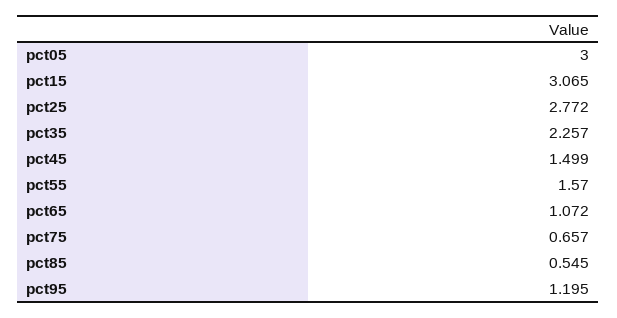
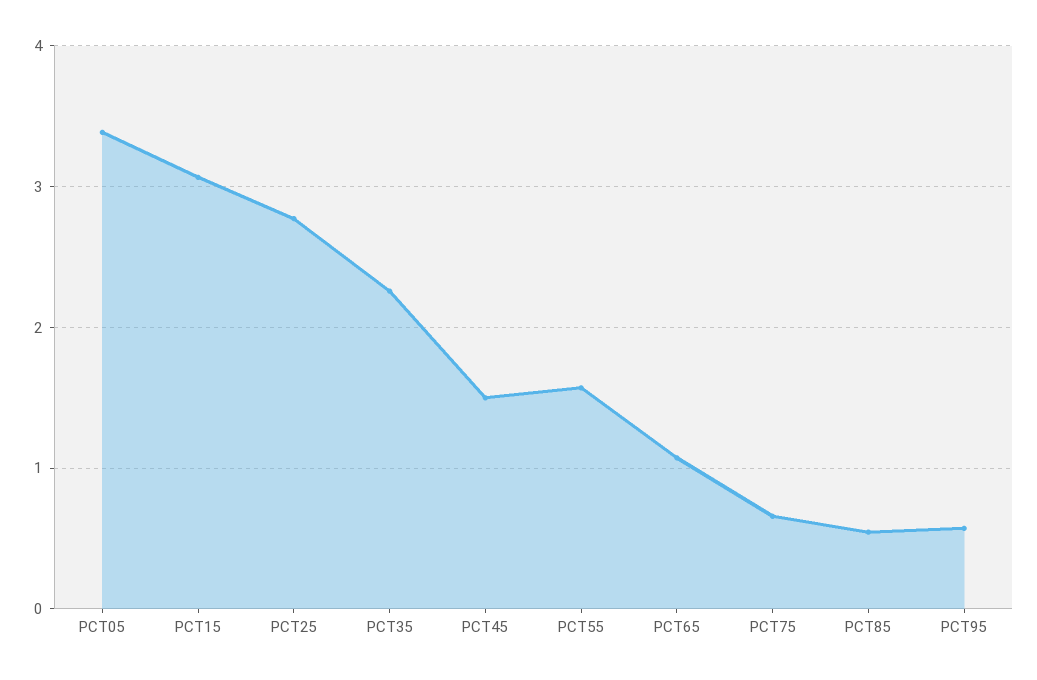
pct05: 3 -> 3.4
pct95: 1.195 -> 0.6

